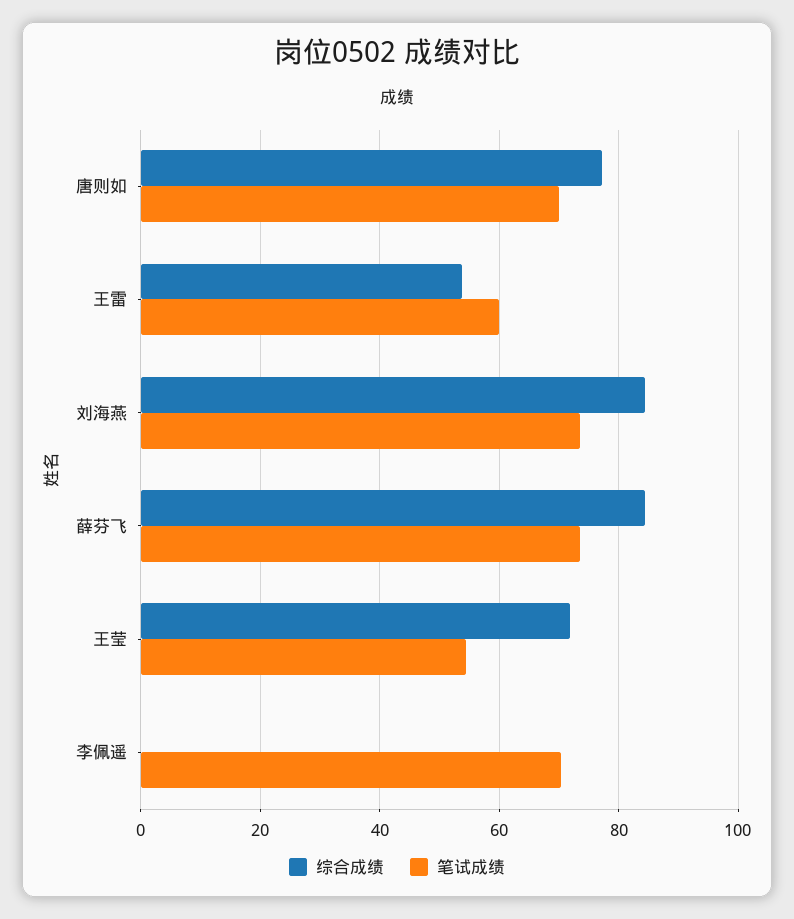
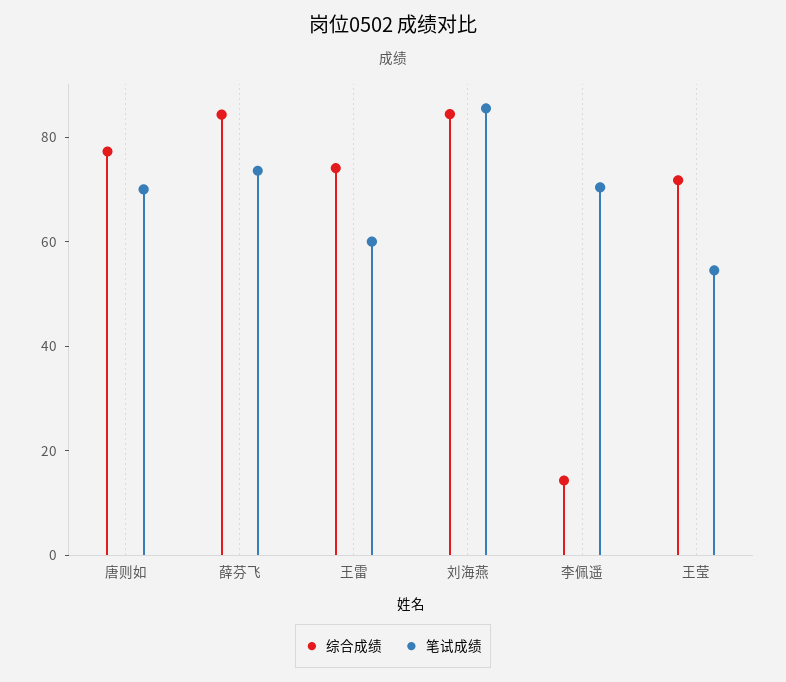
综合成绩, 王雷: 54 -> 75
笔试成绩, 刘海燕: 74 -> 85
综合成绩, 李佩遥: 0 -> 15

